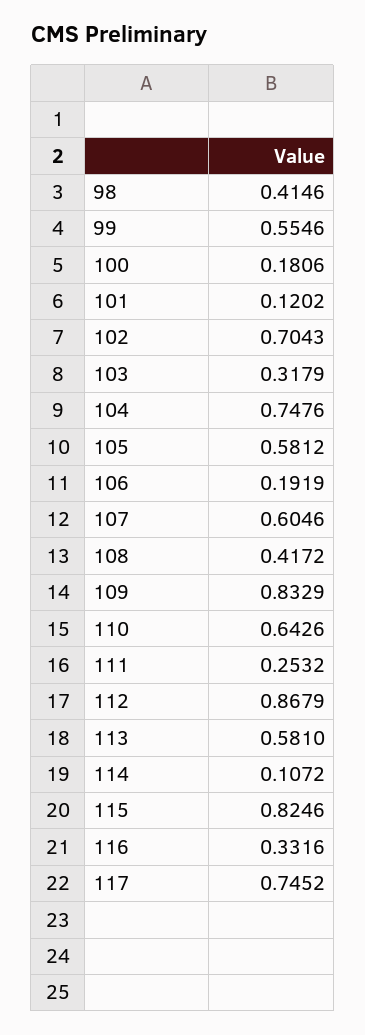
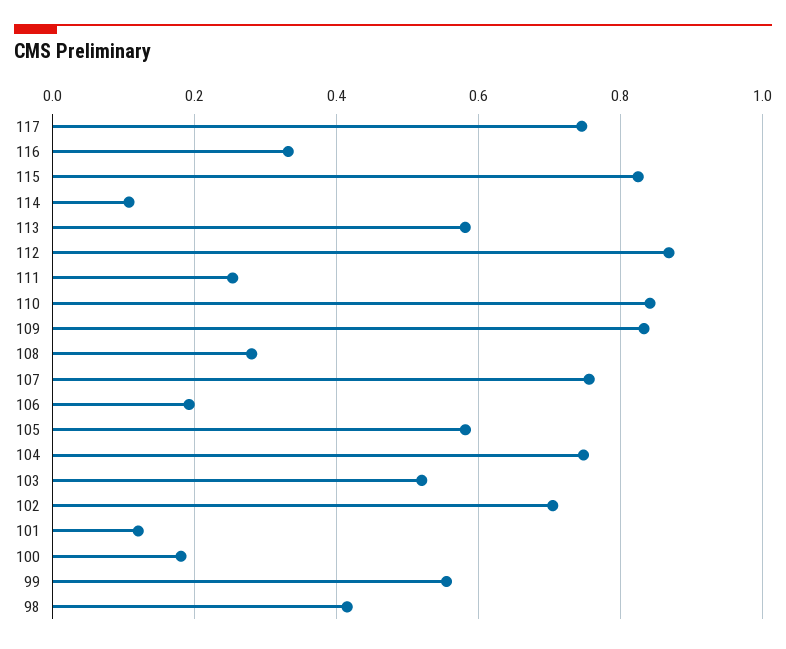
103: 0.3179 -> 0.52
107: 0.6046 -> 0.76
108: 0.4172 -> 0.28
110: 0.6426 -> 0.84

